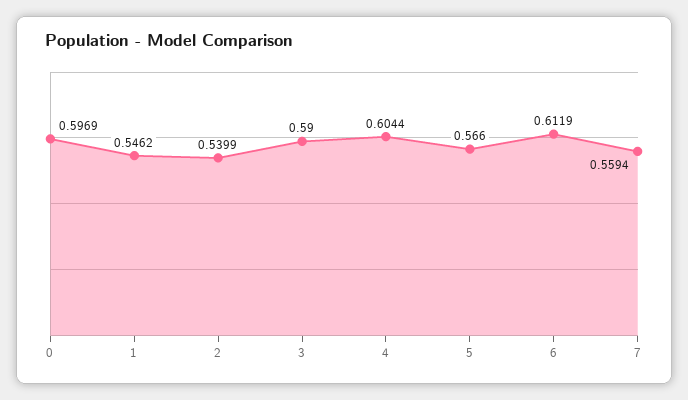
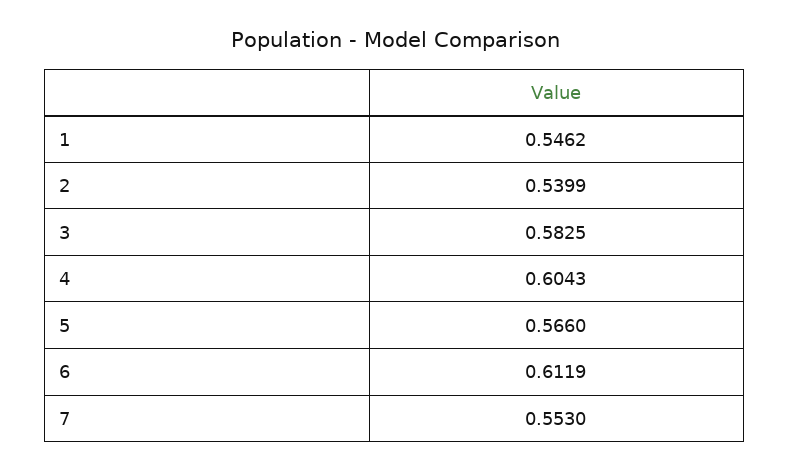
0: 0.5969 -> none
3: 0.59 -> 0.5825
4: 0.6044 -> 0.6043
7: 0.5594 -> 0.553

